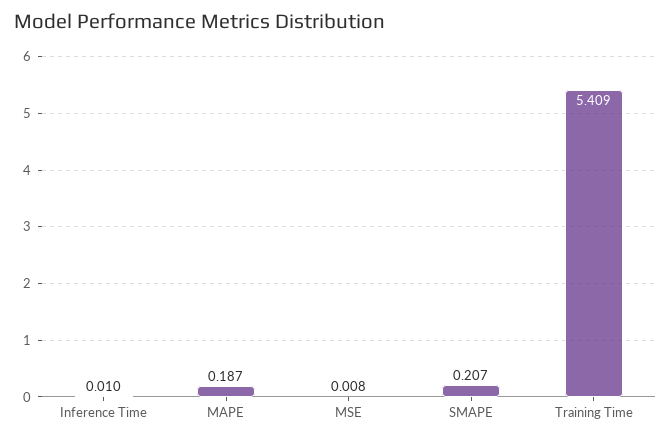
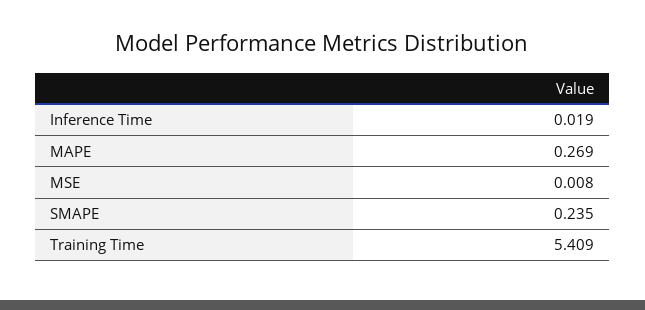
Inference Time: 0.01 -> 0.019
MAPE: 0.187 -> 0.269
SMAPE: 0.207 -> 0.235

